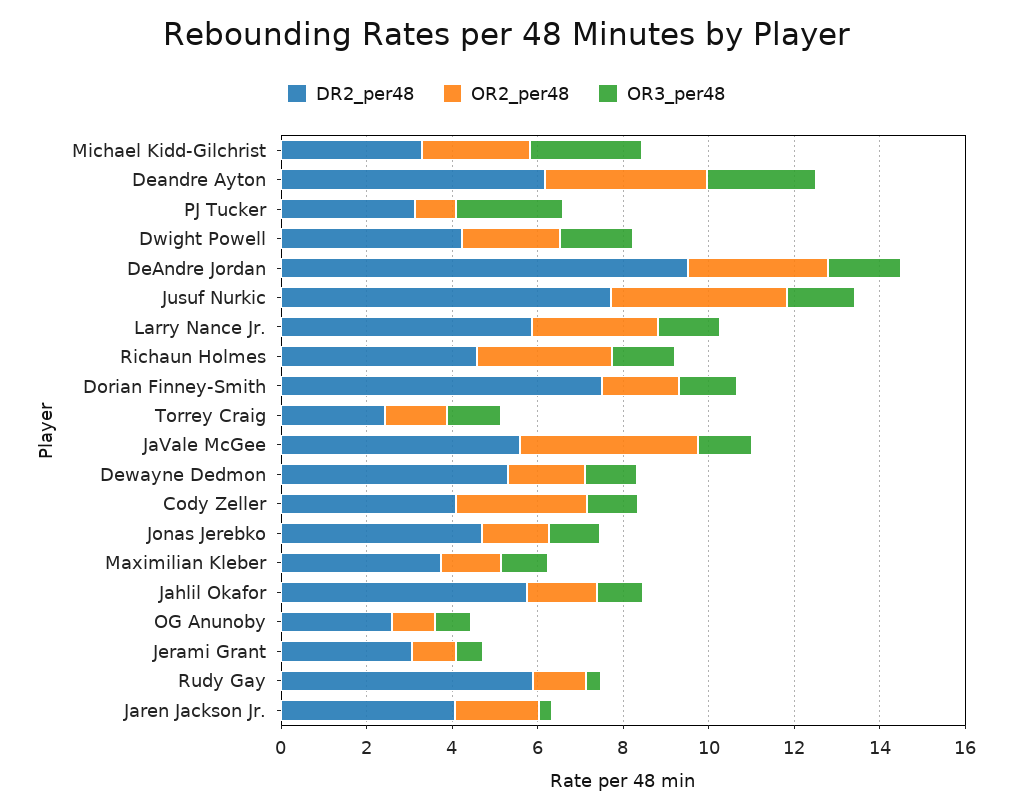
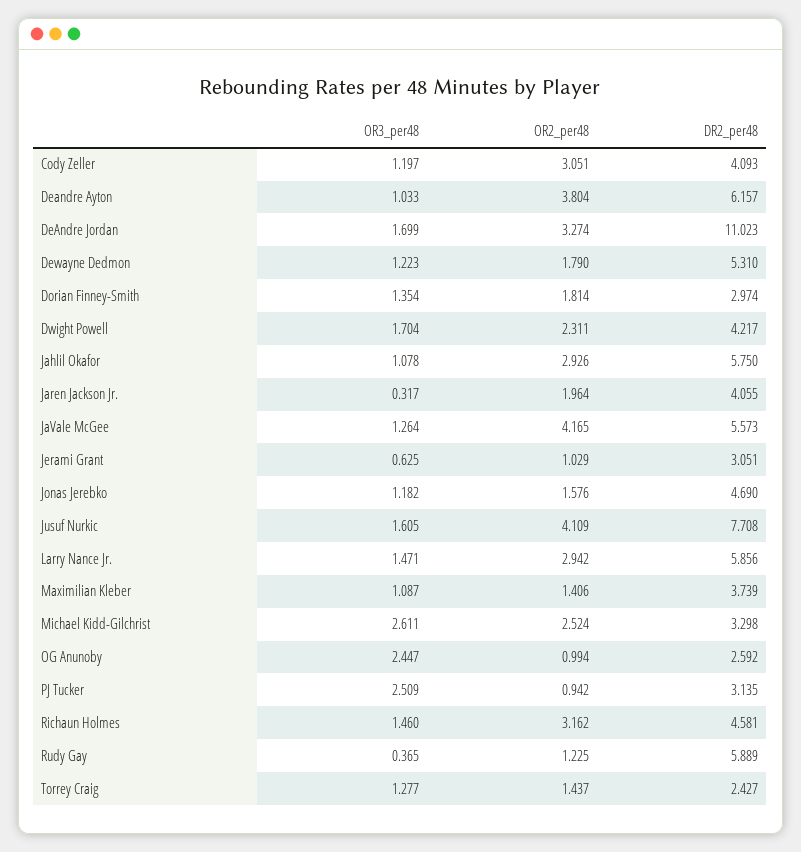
OR3_per48, Deandre Ayton: 2.5 -> 1.033
DR2_per48, DeAndre Jordan: 9.5 -> 11.023
DR2_per48, Dorian Finney-Smith: 7.5 -> 2.974
OR2_per48, Jahlil Okafor: 1.5 -> 2.926
OR3_per48, OG Anunoby: 1 -> 2.447

